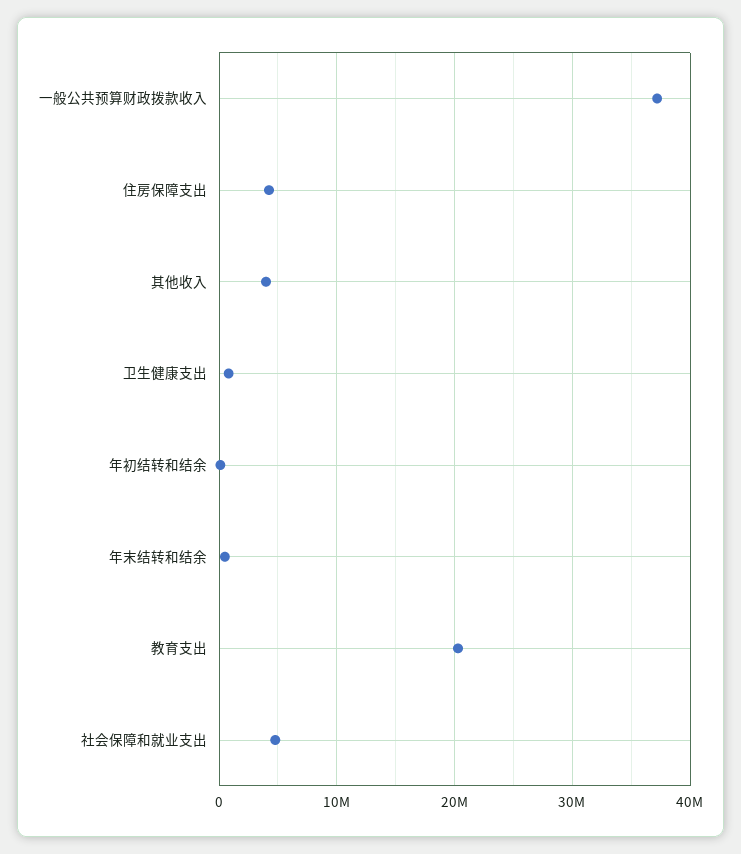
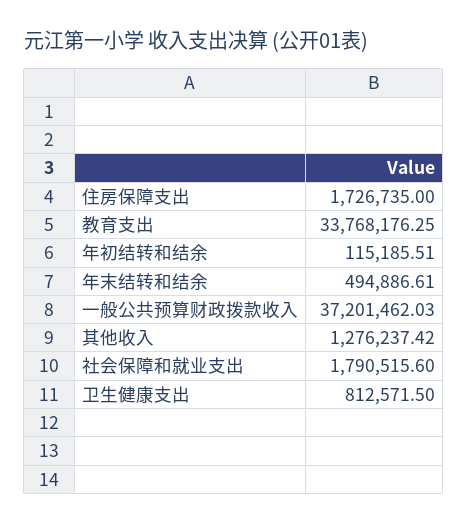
住房保障支出: 4000000 -> 1726735
其他收入: 4000000 -> 1276237.42
教育支出: 20000000 -> 33768176.25
社会保障和就业支出: 5000000 -> 1790515.6

